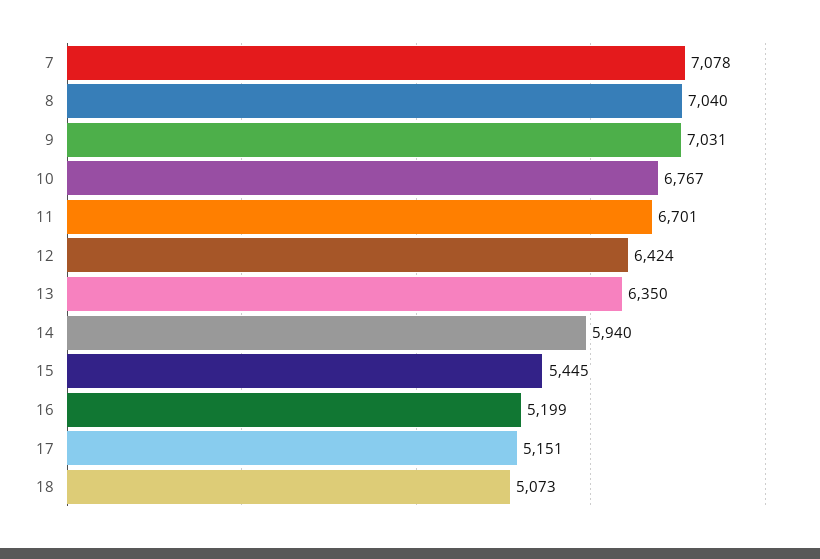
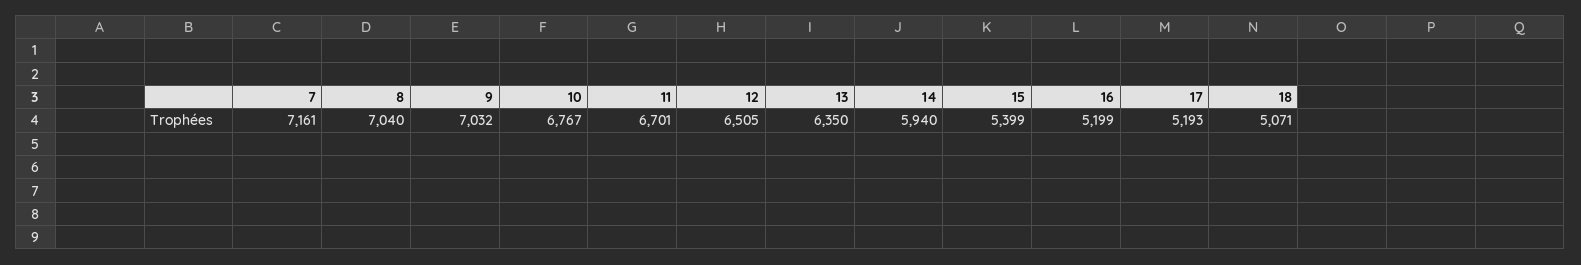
7: 7078 -> 7161
9: 7031 -> 7032
12: 6424 -> 6505
15: 5445 -> 5399
17: 5151 -> 5193
18: 5073 -> 5071

